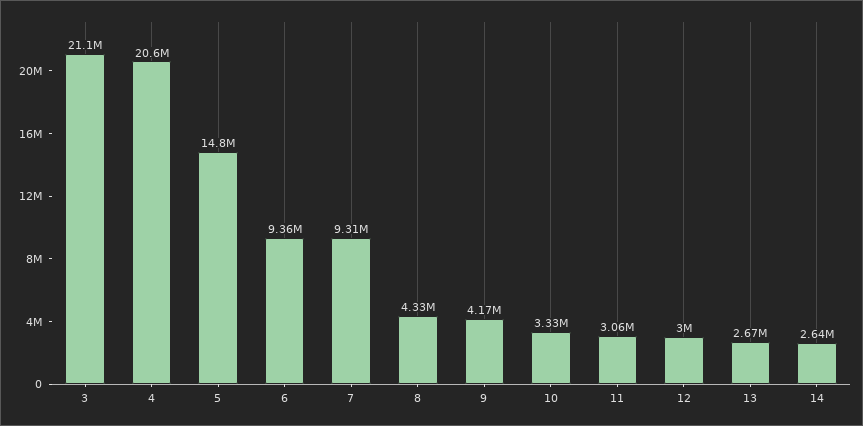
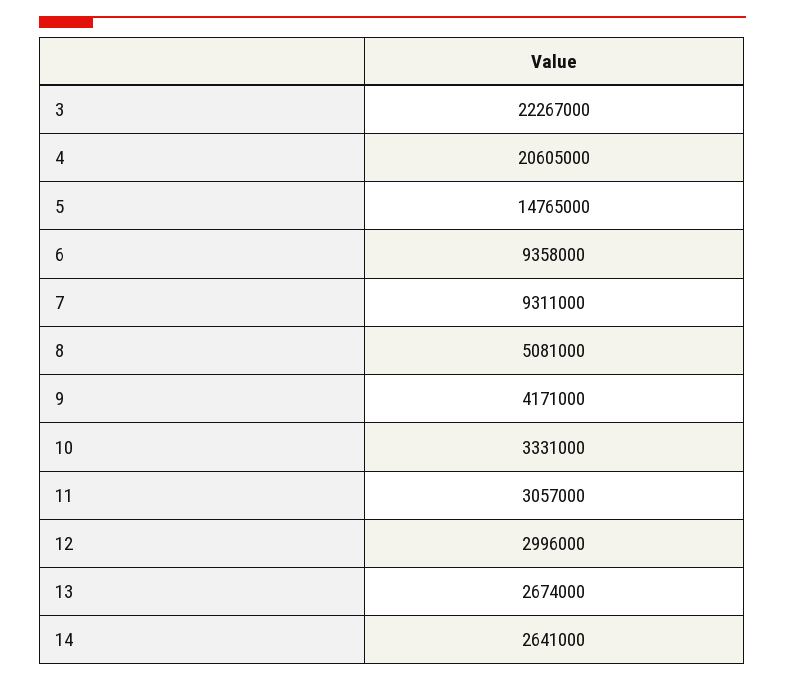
3: 21100000 -> 22267000
8: 4330000 -> 5081000

